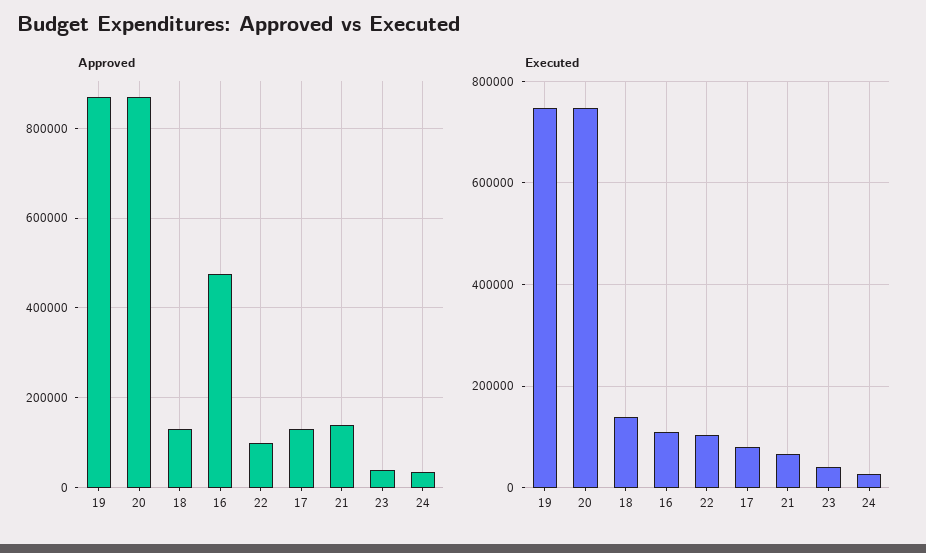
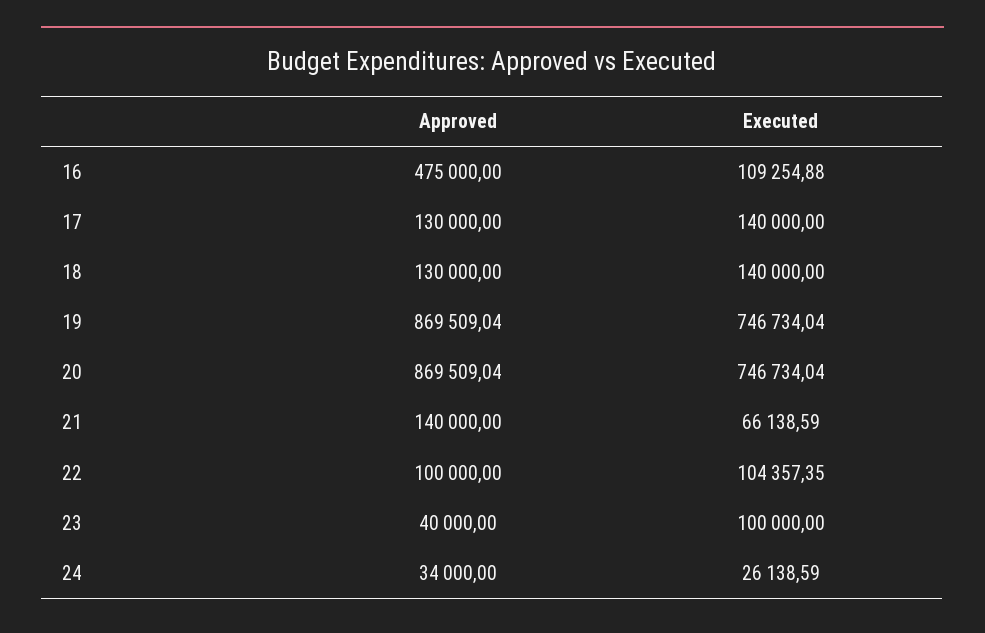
Executed, 17: 80000 -> 140000
Executed, 23: 40000 -> 100000

